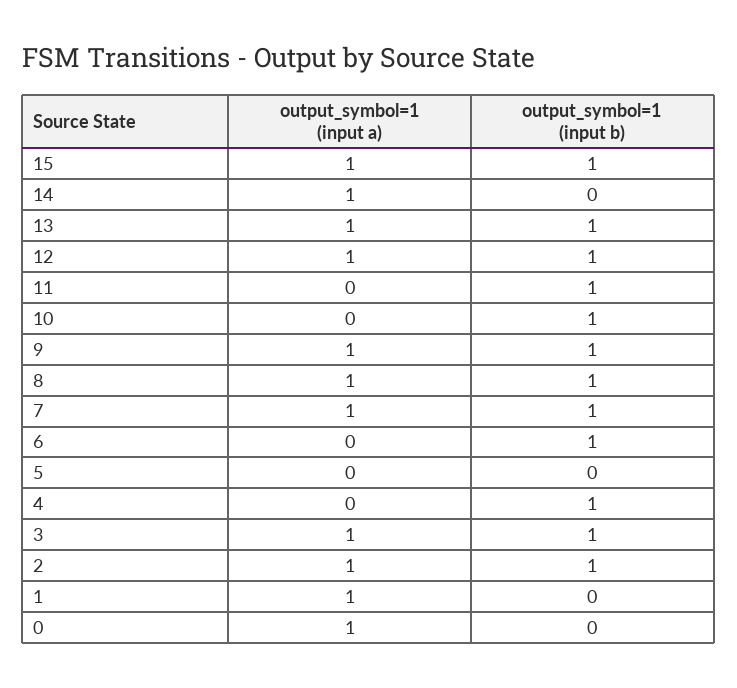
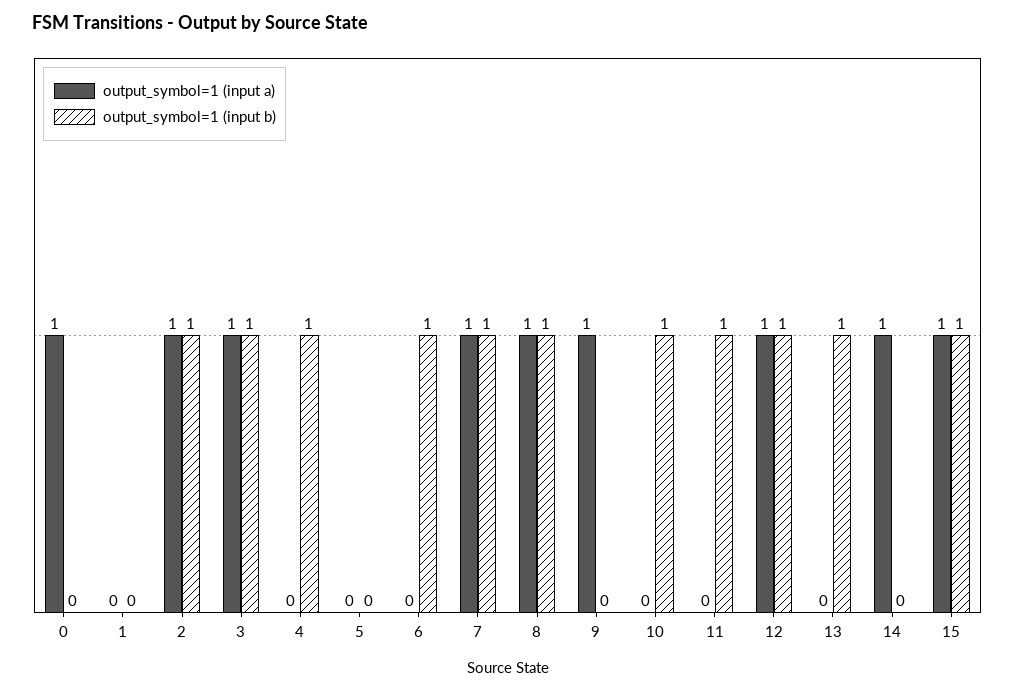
output_symbol=1 (input a), 13: 1 -> 0
output_symbol=1 (input b), 9: 1 -> 0
output_symbol=1 (input a), 1: 1 -> 0

